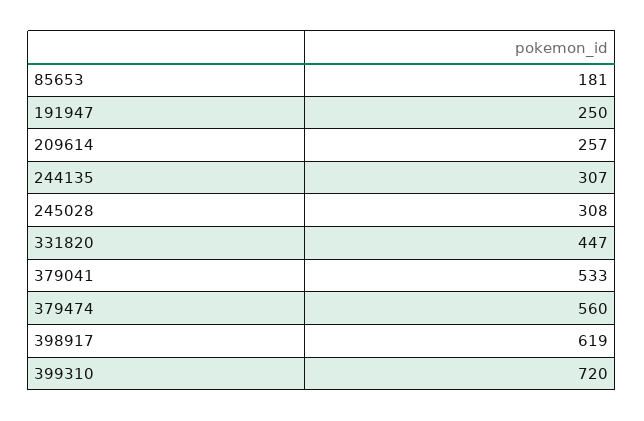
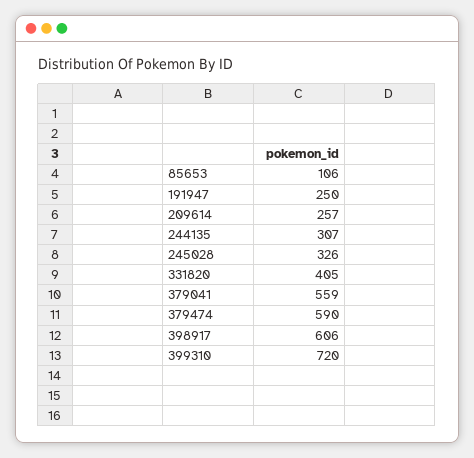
85653: 181 -> 106
245028: 308 -> 326
331820: 447 -> 405
379041: 533 -> 559
379474: 560 -> 590
398917: 619 -> 606

